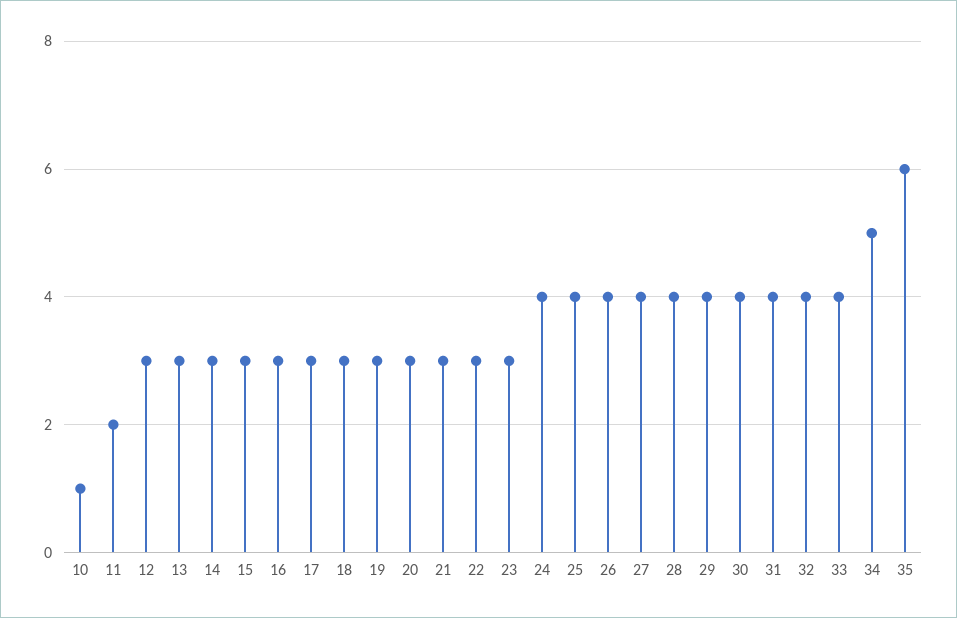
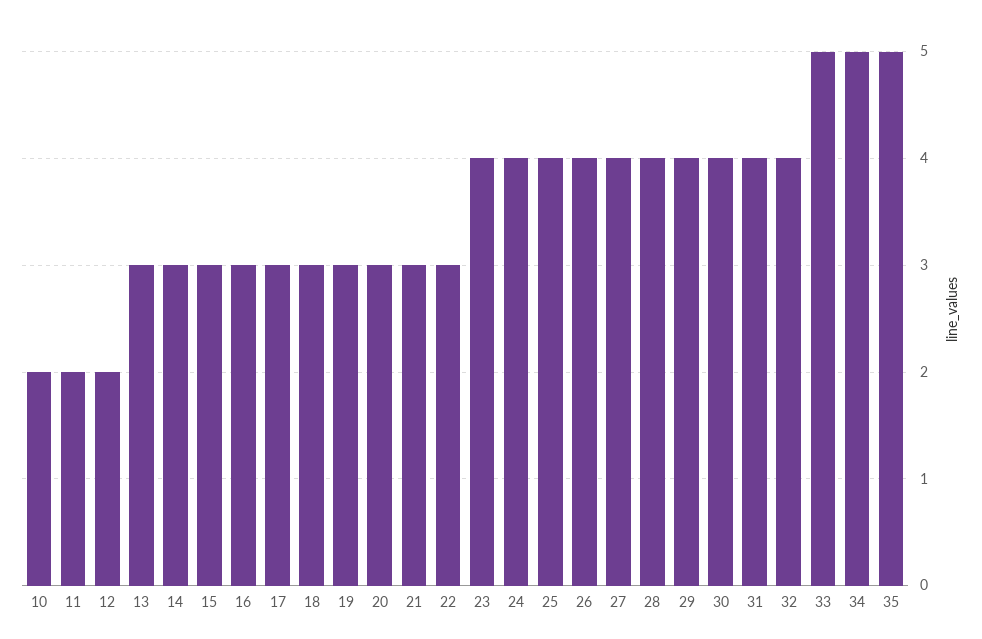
10: 1 -> 2
12: 3 -> 2
23: 3 -> 4
33: 4 -> 5
35: 6 -> 5

